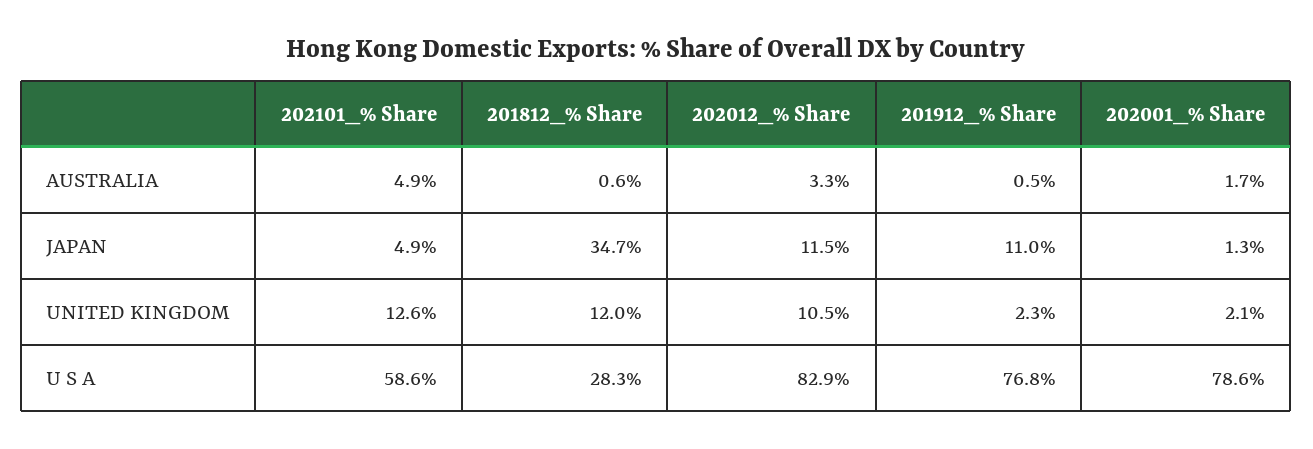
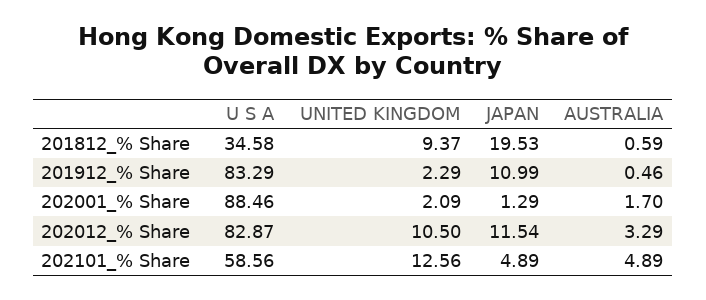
201812_% Share, JAPAN: 34.7 -> 19.53
201812_% Share, UNITED KINGDOM: 12 -> 9.37
201812_% Share, U S A: 28.3 -> 34.58
201912_% Share, U S A: 76.8 -> 83.29
202001_% Share, U S A: 78.6 -> 88.46

